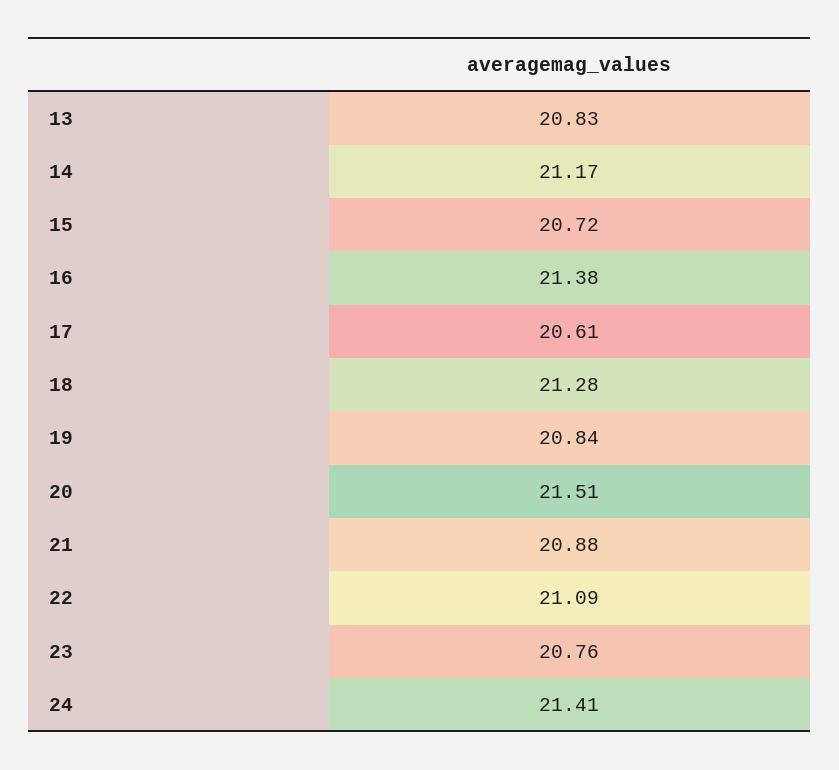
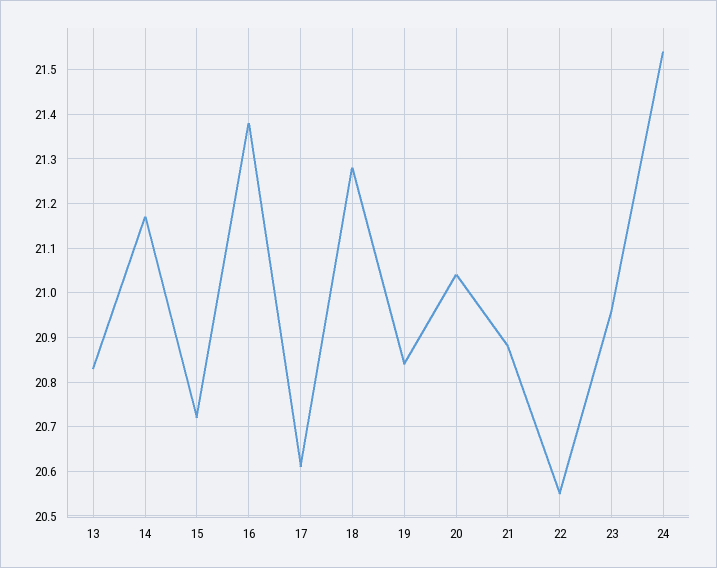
20: 21.51 -> 21.05
22: 21.09 -> 20.55
23: 20.76 -> 20.95
24: 21.41 -> 21.55

